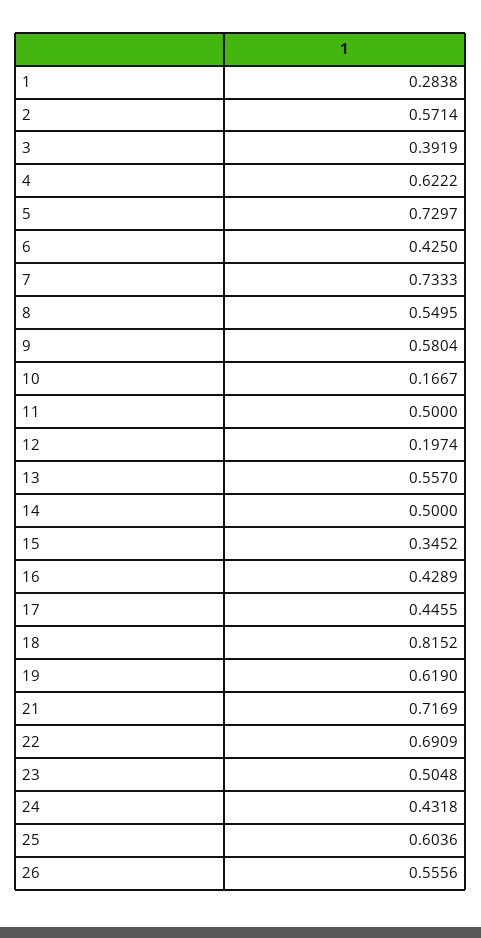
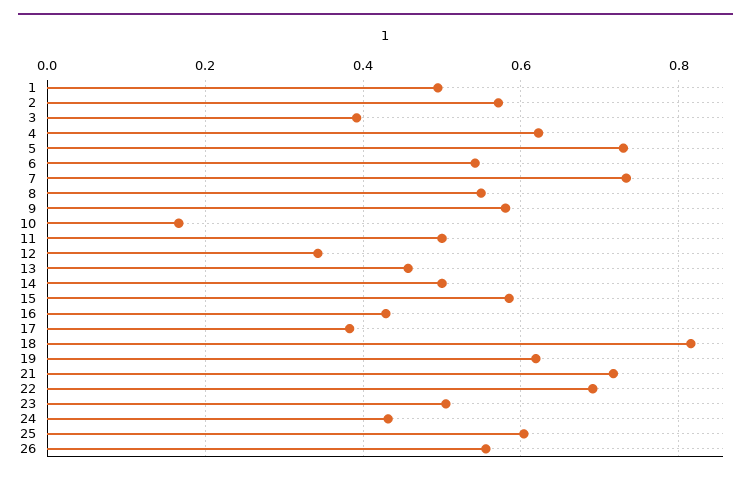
1: 0.2838 -> 0.5
6: 0.425 -> 0.54
12: 0.1974 -> 0.34
13: 0.557 -> 0.46
15: 0.3452 -> 0.58
17: 0.4455 -> 0.38

